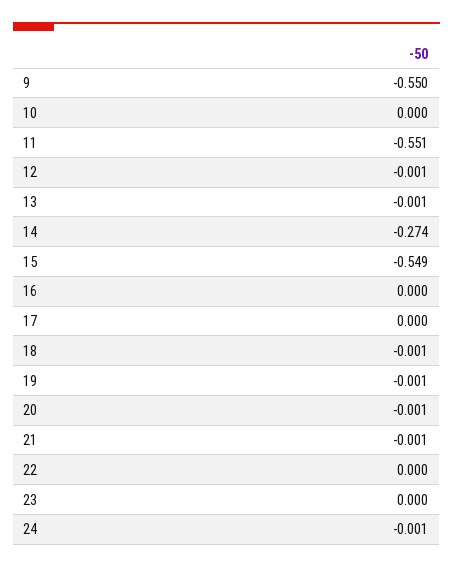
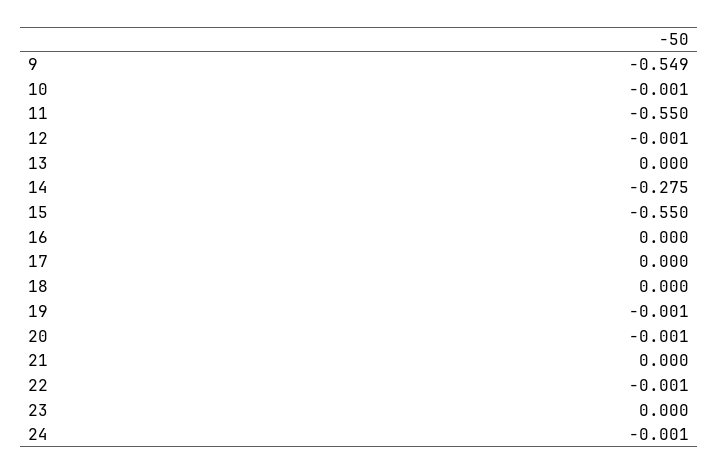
9: -0.55 -> -0.549
10: 0 -> -0.001
11: -0.551 -> -0.55
13: -0.001 -> 0
14: -0.274 -> -0.275
15: -0.549 -> -0.55
18: -0.001 -> 0
21: -0.001 -> 0
22: 0 -> -0.001

